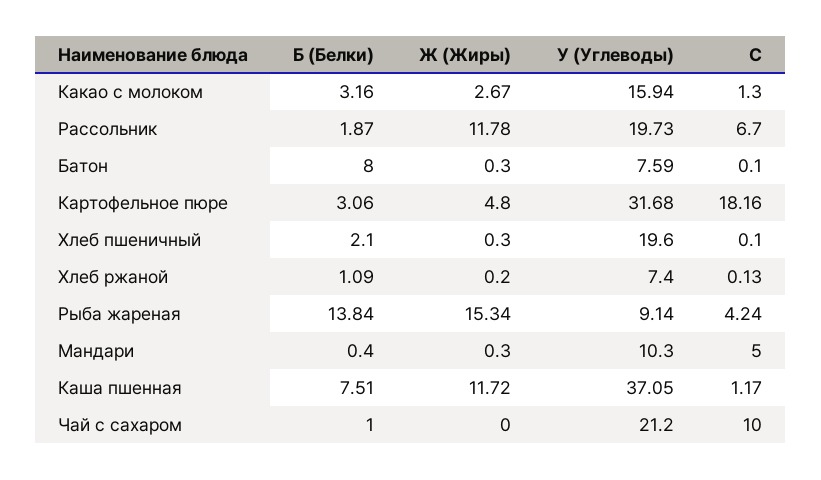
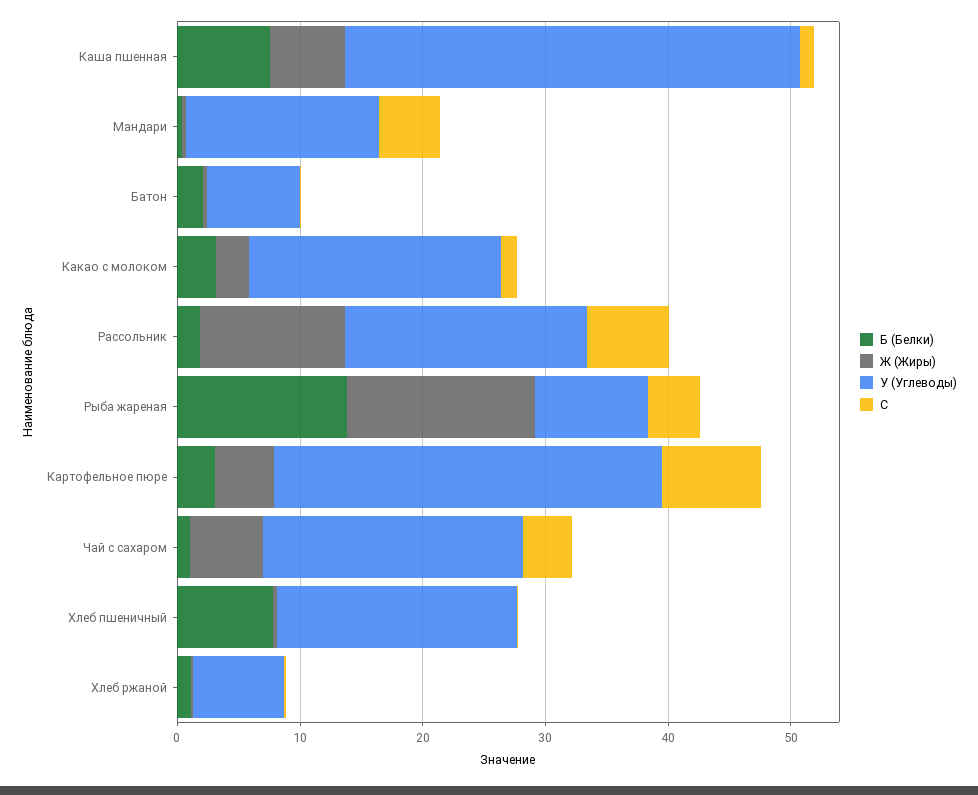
У (Углеводы), Какао с молоком: 15.94 -> 20
Б (Белки), Батон: 8 -> 2
C, Картофельное пюре: 18.16 -> 8
Б (Белки), Хлеб пшеничный: 2.1 -> 8
У (Углеводы), Мандари: 10.3 -> 16
Ж (Жиры), Каша пшенная: 11.72 -> 6
Ж (Жиры), Чай с сахаром: 0 -> 6
C, Чай с сахаром: 10 -> 4

